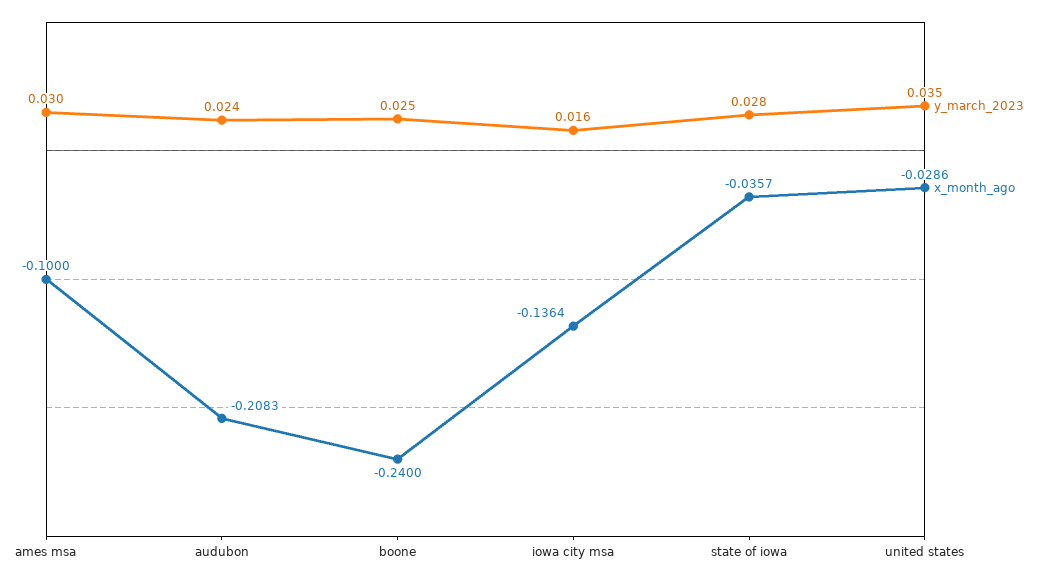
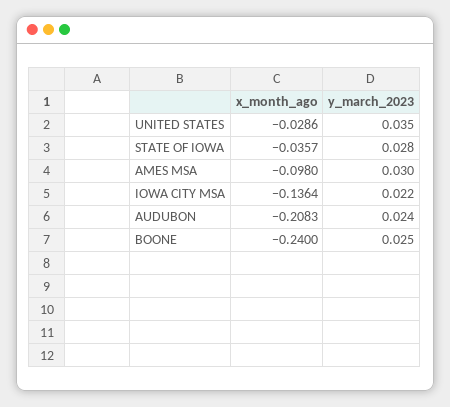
x_month_ago, ames msa: -0.1 -> -0.098
y_march_2023, iowa city msa: 0.016 -> 0.022

